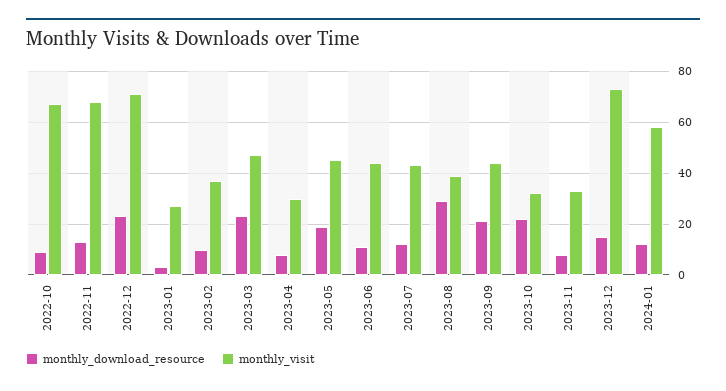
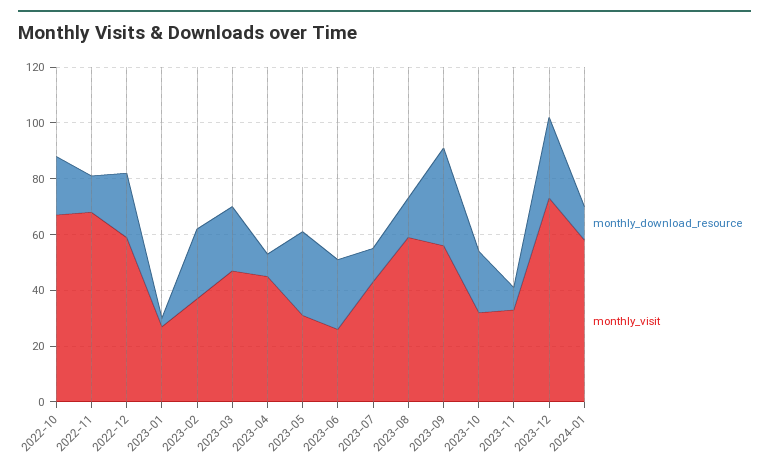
monthly_download_resource, 2022-10: 10 -> 20
monthly_visit, 2022-12: 70 -> 60
monthly_download_resource, 2023-02: 10 -> 25
monthly_visit, 2023-04: 30 -> 45
monthly_download_resource, 2023-05: 20 -> 30
monthly_visit, 2023-05: 45 -> 30
monthly_download_resource, 2023-06: 10 -> 25
monthly_visit, 2023-06: 45 -> 25
monthly_download_resource, 2023-08: 30 -> 15
monthly_visit, 2023-08: 40 -> 60
monthly_download_resource, 2023-09: 20 -> 35
monthly_visit, 2023-09: 45 -> 55
monthly_download_resource, 2023-12: 15 -> 30

